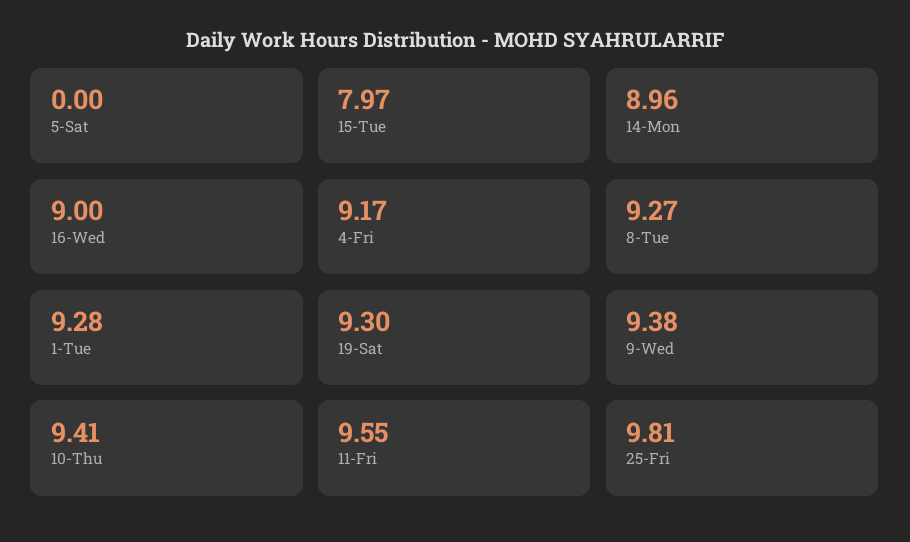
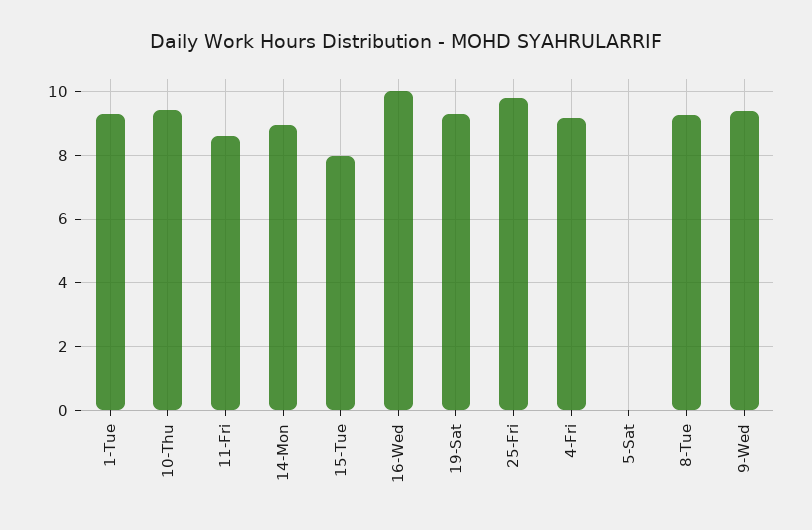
16-Wed: 9 -> 10
11-Fri: 9.55 -> 8.6

